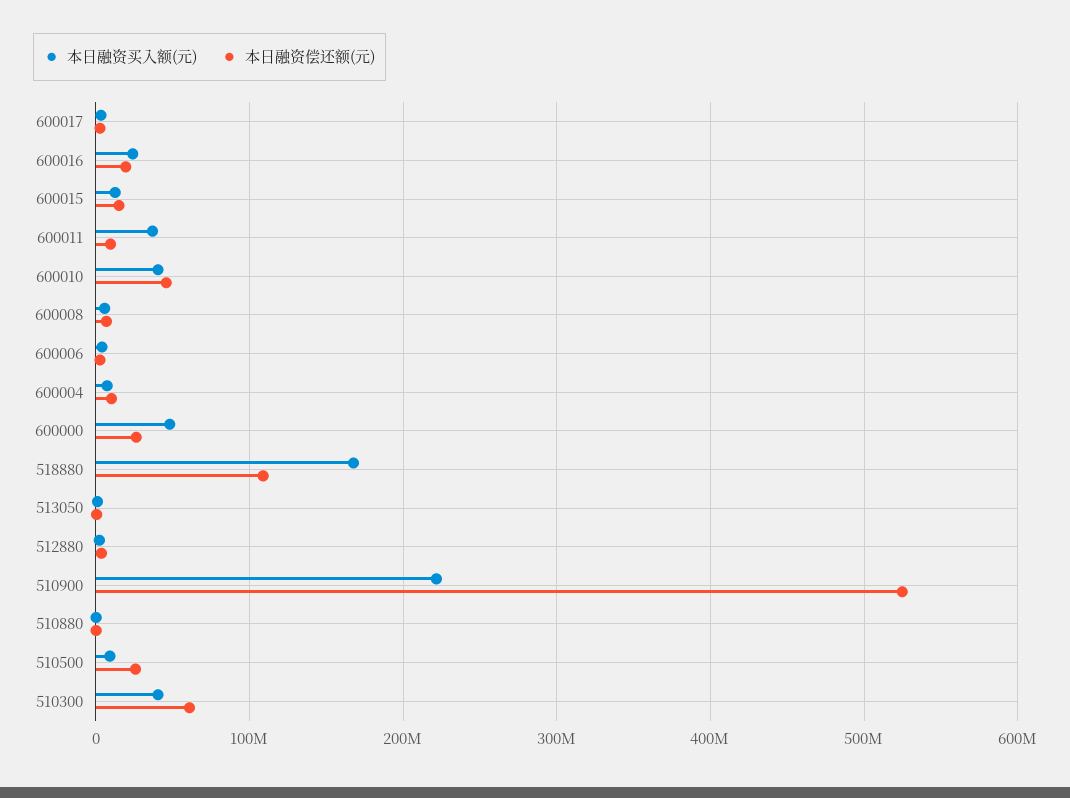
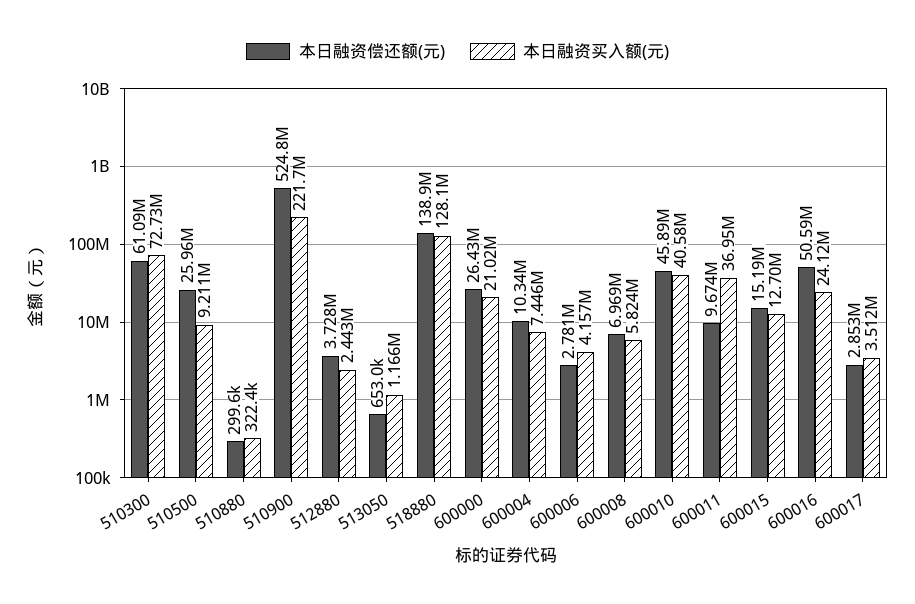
本日融资偿还额(元), 600016: 20000000 -> 50590000
本日融资买入额(元), 600000: 50000000 -> 21020000
本日融资买入额(元), 518880: 170000000 -> 128100000
本日融资偿还额(元), 518880: 110000000 -> 138900000
本日融资买入额(元), 510300: 40000000 -> 72730000

